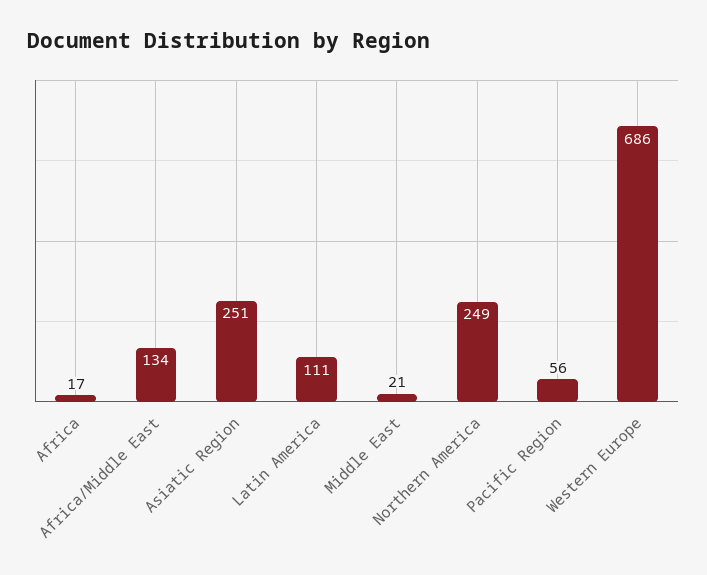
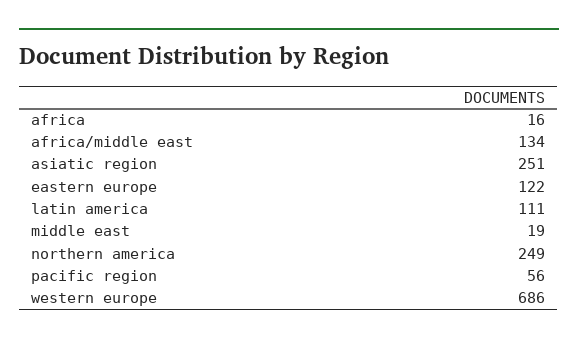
Africa: 17 -> 16
Middle East: 21 -> 19
eastern europe: none -> 122

